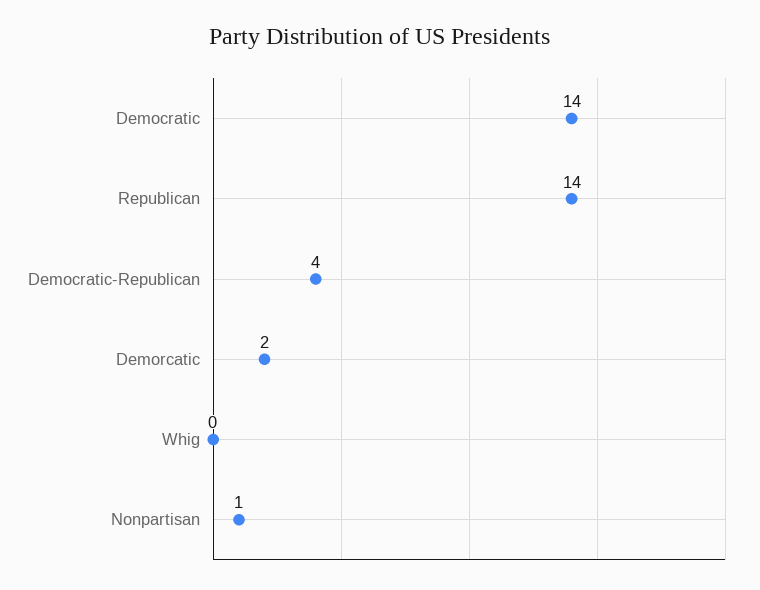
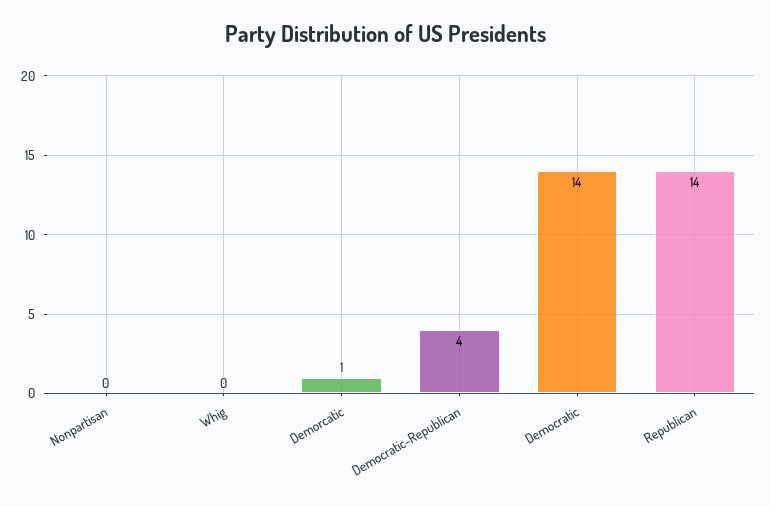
Demorcatic: 2 -> 1
Nonpartisan: 1 -> 0

